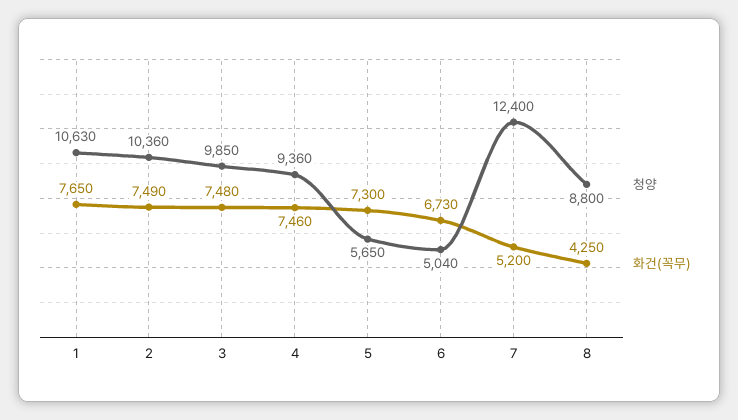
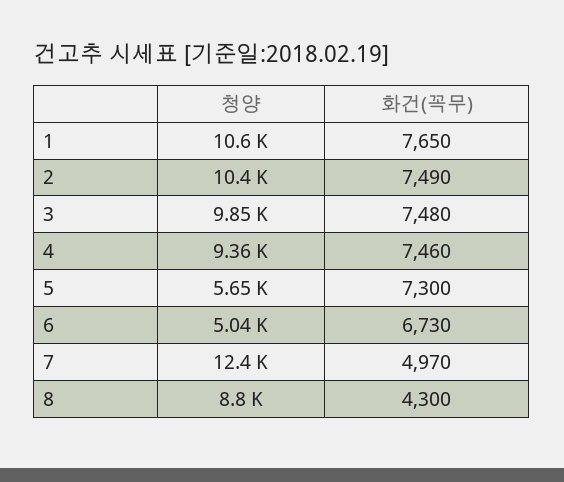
화건(꼭무), 7: 5200 -> 4970
화건(꼭무), 8: 4250 -> 4300

